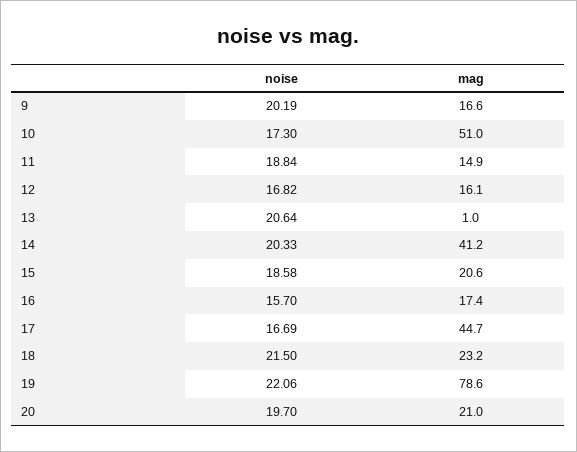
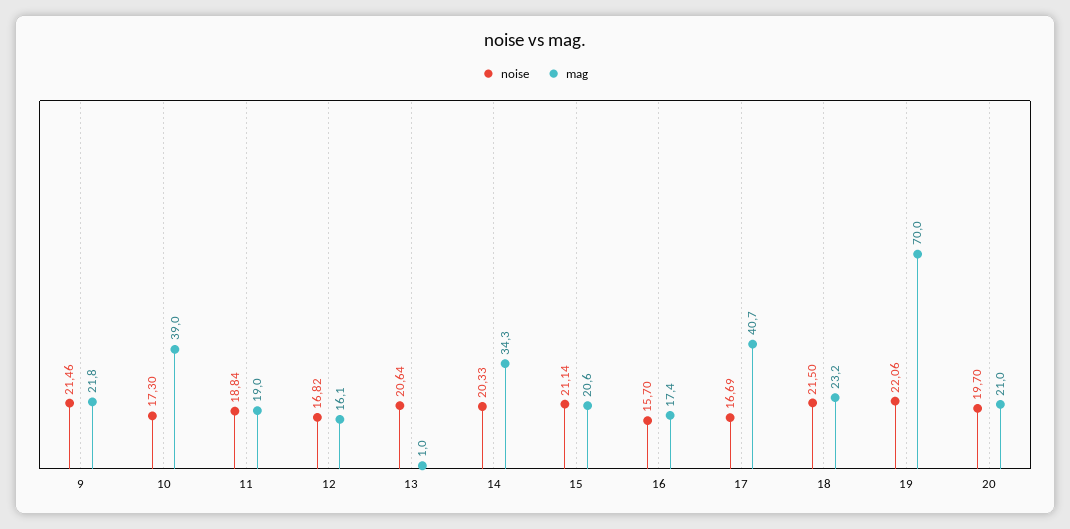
noise, 9: 20.19 -> 21.46
mag, 9: 16.6 -> 21.8
mag, 10: 51 -> 39
mag, 11: 14.9 -> 19
mag, 14: 41.2 -> 34.3
noise, 15: 18.58 -> 21.14
mag, 17: 44.7 -> 40.7
mag, 19: 78.6 -> 70

